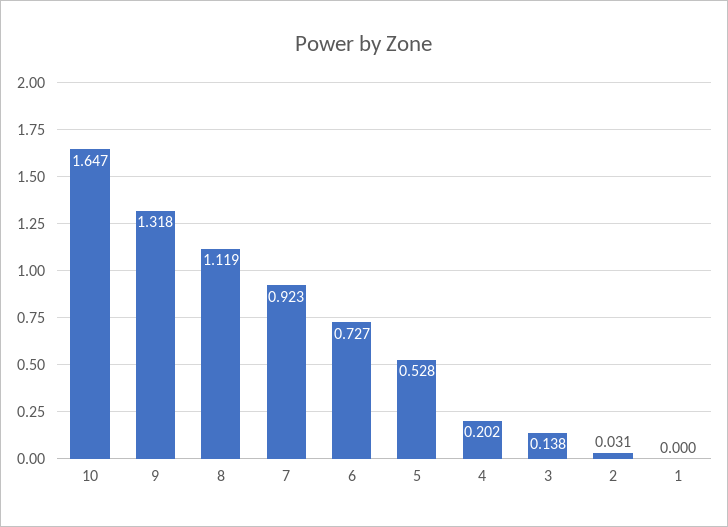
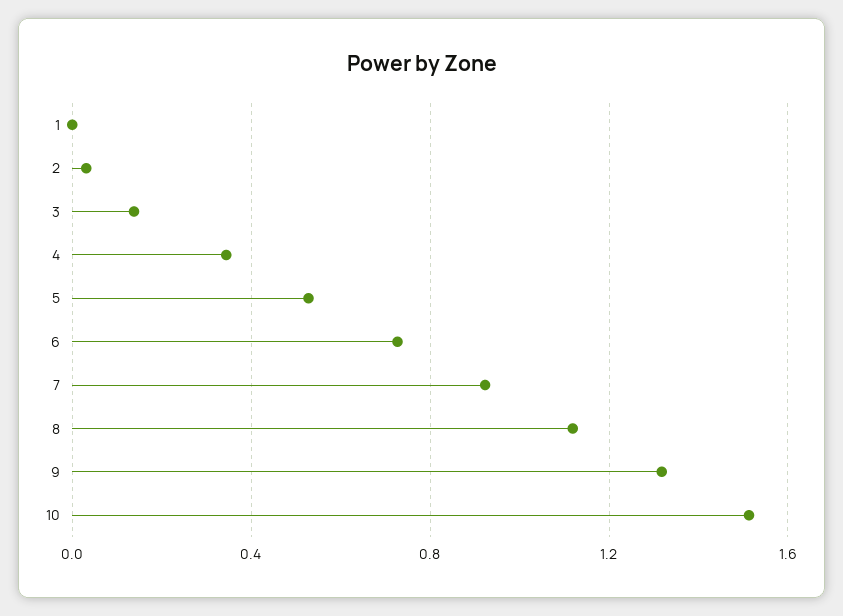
10: 1.647 -> 1.5
4: 0.202 -> 0.35

